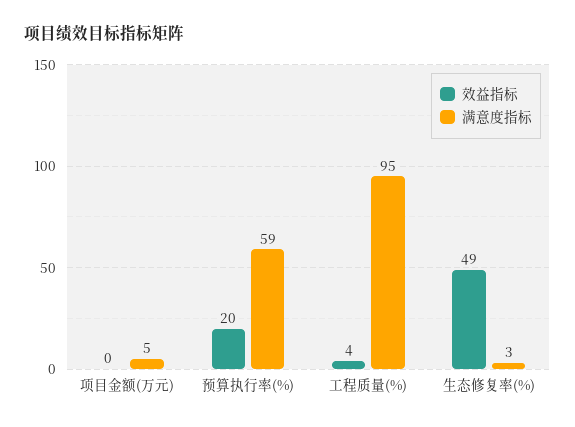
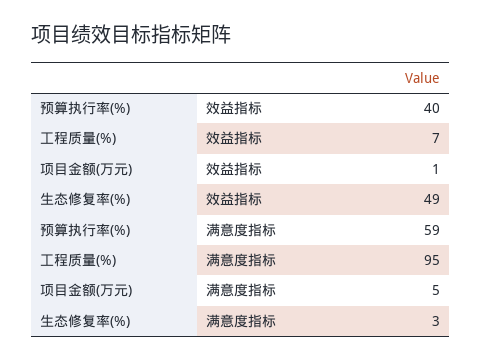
效益指标, 项目金额(万元): 0 -> 1
效益指标, 预算执行率(%): 20 -> 40
效益指标, 工程质量(%): 4 -> 7

